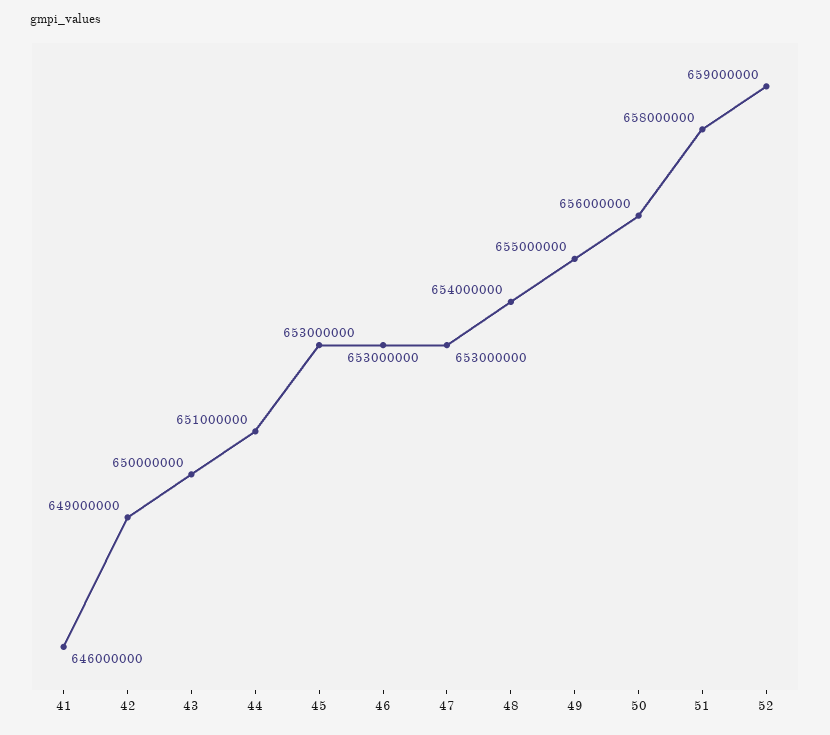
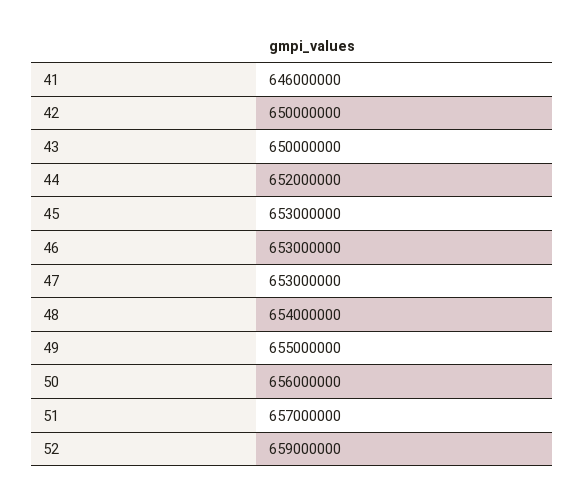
42: 649000000 -> 650000000
44: 651000000 -> 652000000
51: 658000000 -> 657000000

